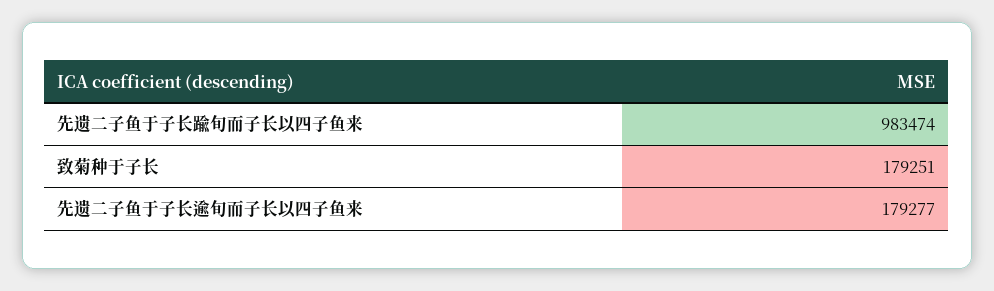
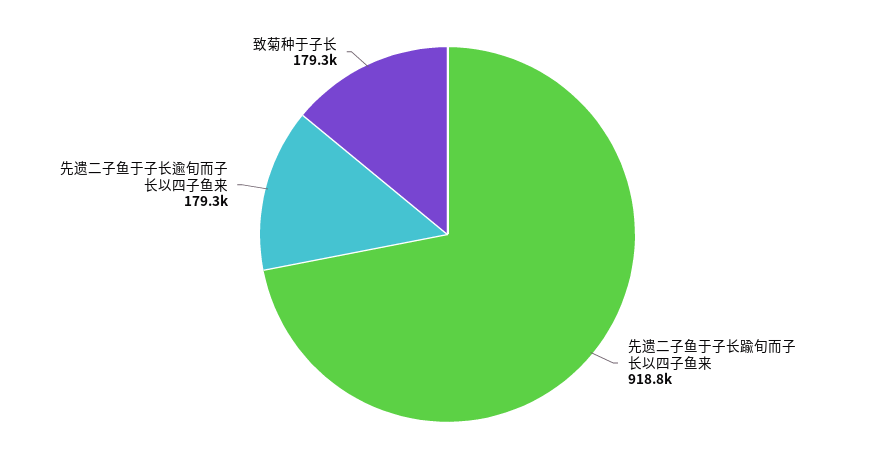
先遗二子鱼于子长踰旬而子长以四子鱼来: 983474 -> 918800

